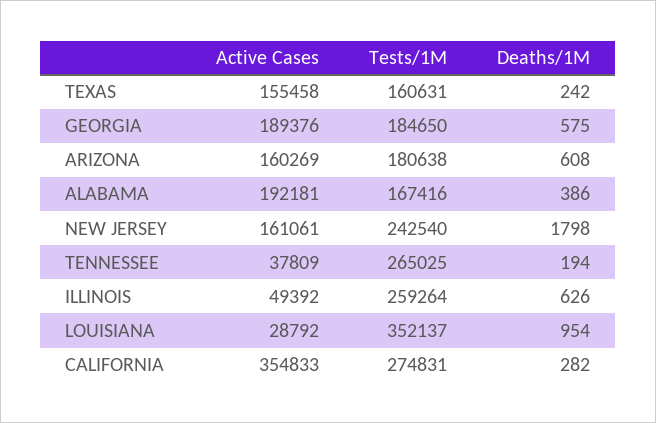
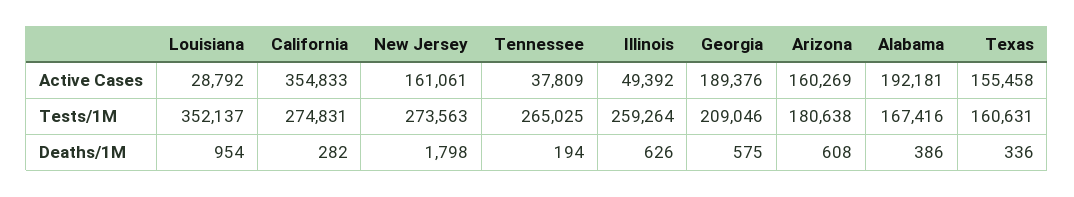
Deaths/1M, TEXAS: 242 -> 336
Tests/1M, GEORGIA: 184650 -> 209046
Tests/1M, NEW JERSEY: 242540 -> 273563

